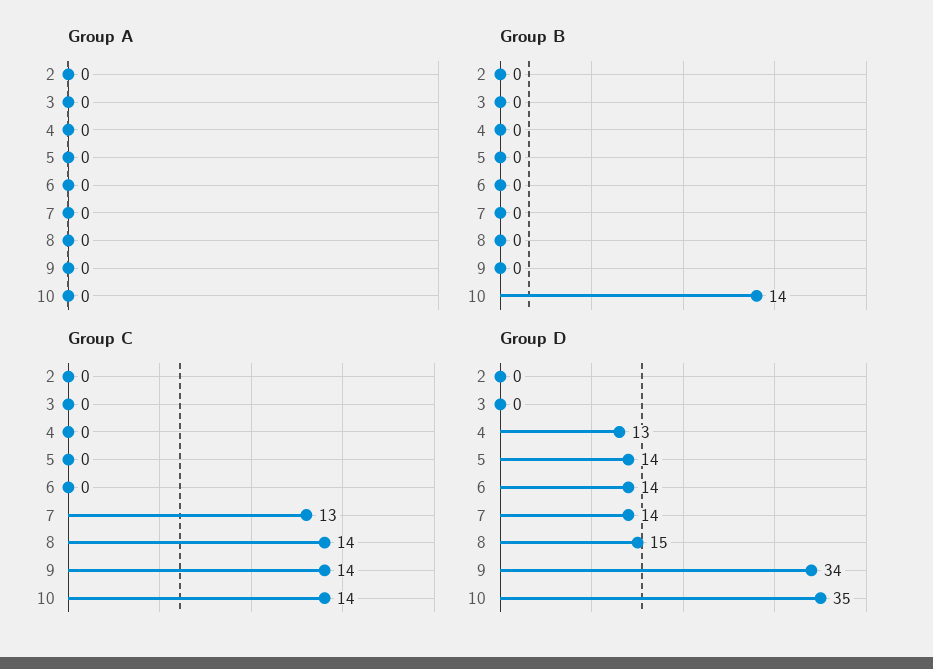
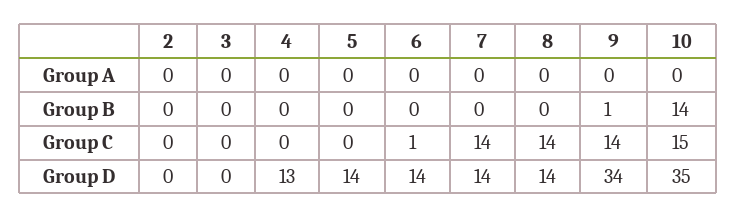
Group B, 9: 0 -> 1
Group C, 6: 0 -> 1
Group C, 7: 13 -> 14
Group C, 10: 14 -> 15
Group D, 8: 15 -> 14

